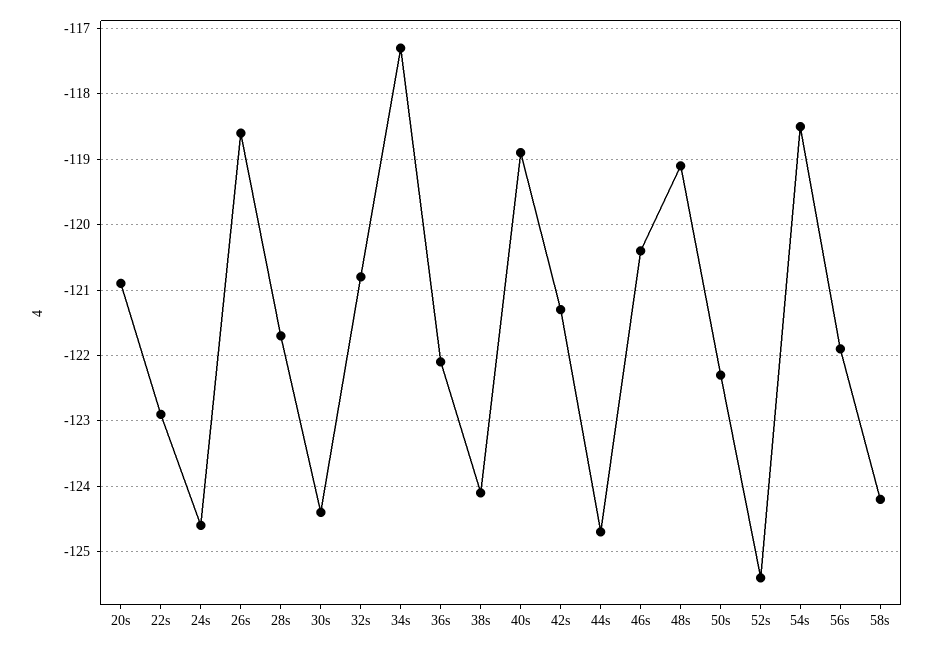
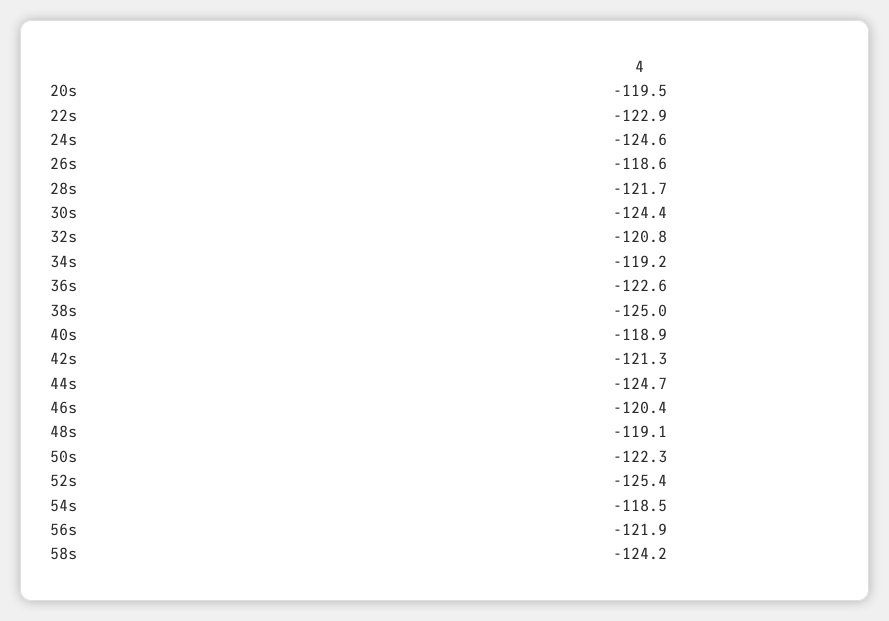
20s: -120.9 -> -119.5
34s: -117.3 -> -119.2
36s: -122.1 -> -122.6
38s: -124.1 -> -125

